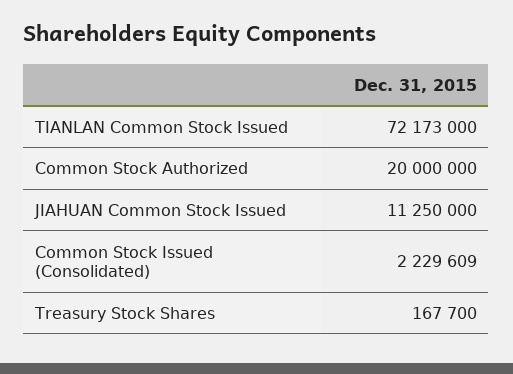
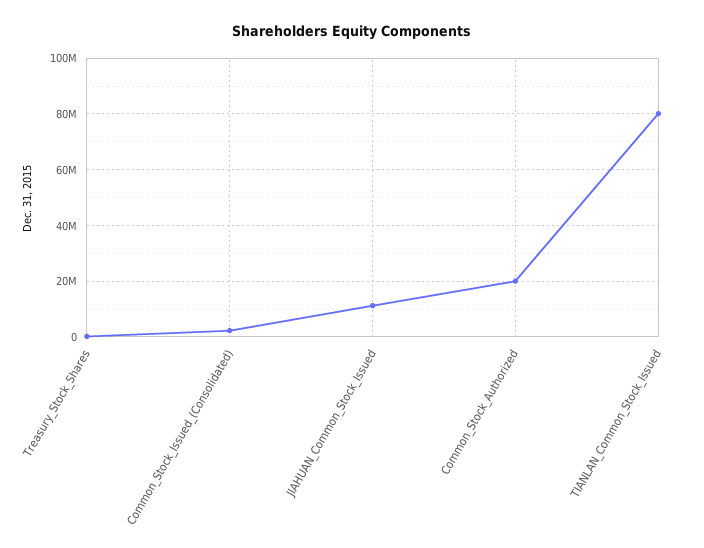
TIANLAN Common Stock Issued: 72173000 -> 80000000

